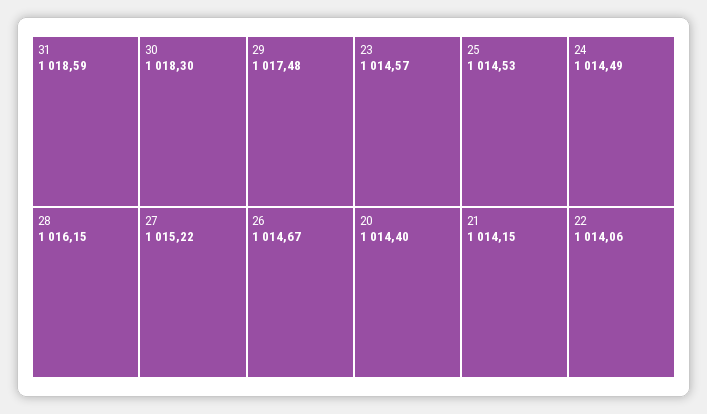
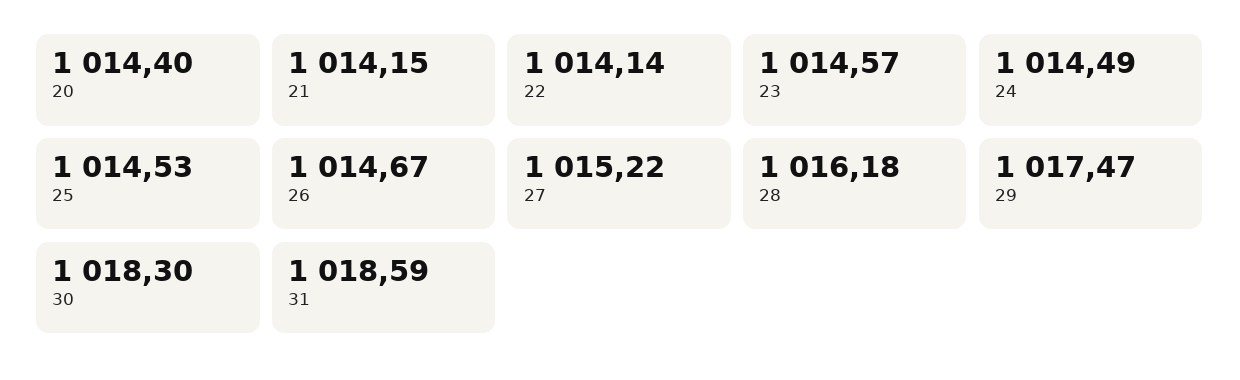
29: 1017.48 -> 1017.47
28: 1016.15 -> 1016.18
22: 1014.06 -> 1014.14

